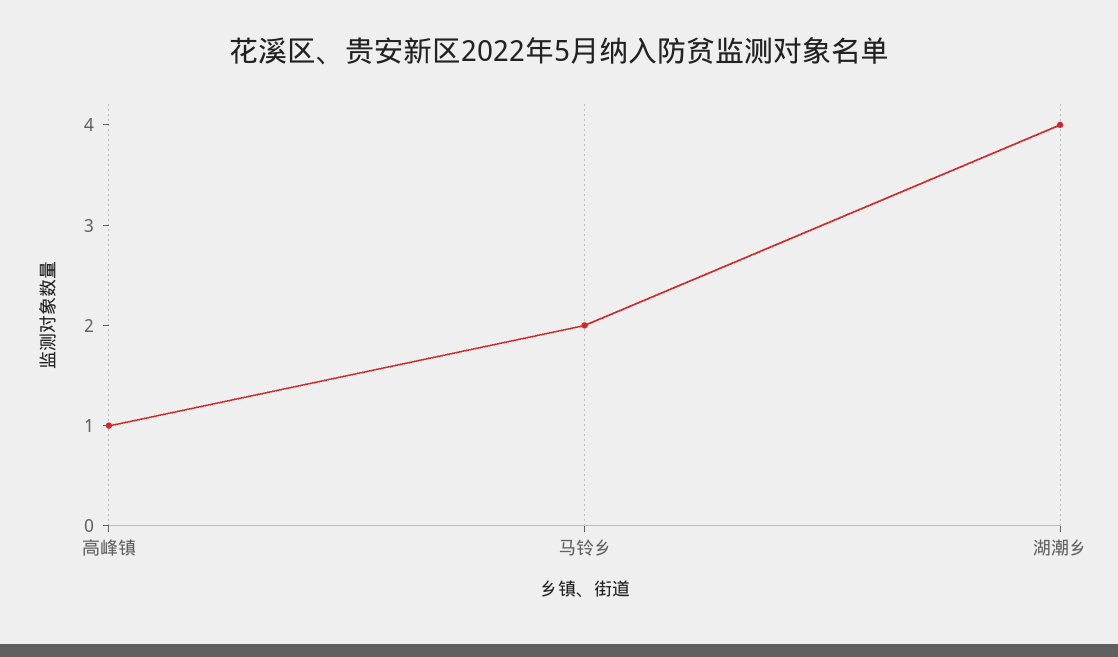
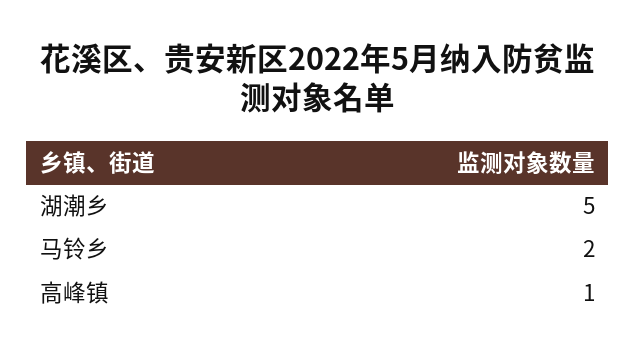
湖潮乡: 4 -> 5

